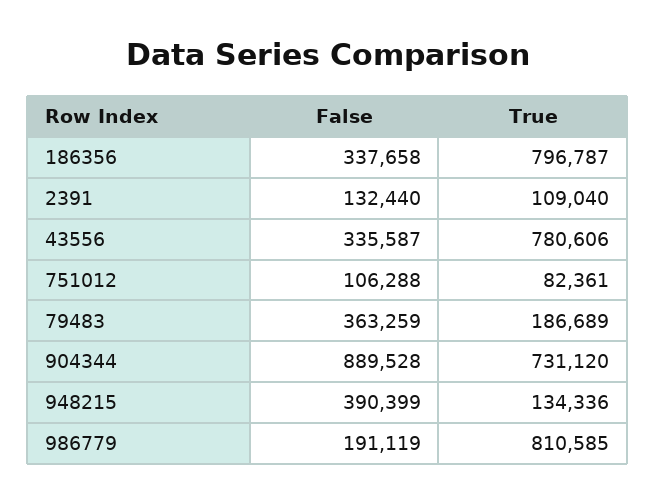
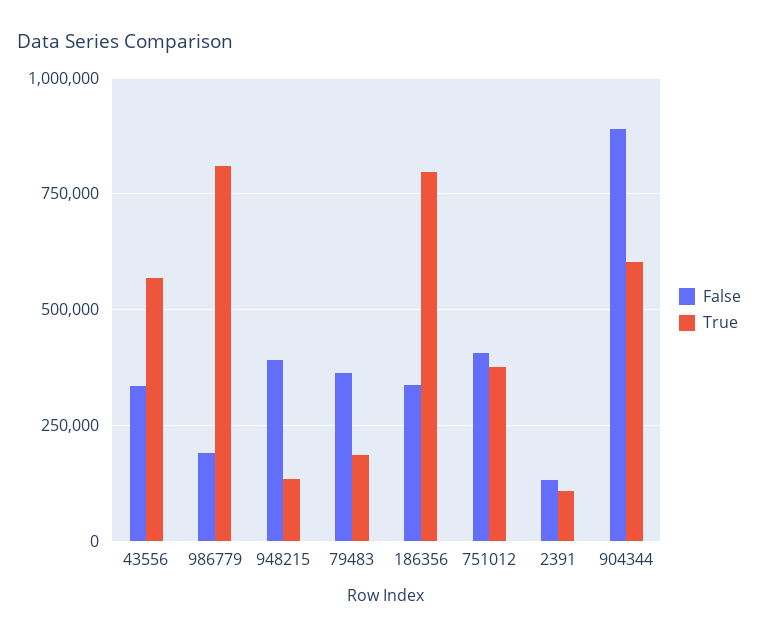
True, 43556: 780606 -> 575000
False, 751012: 106288 -> 400000
True, 751012: 82361 -> 375000
True, 904344: 731120 -> 600000

